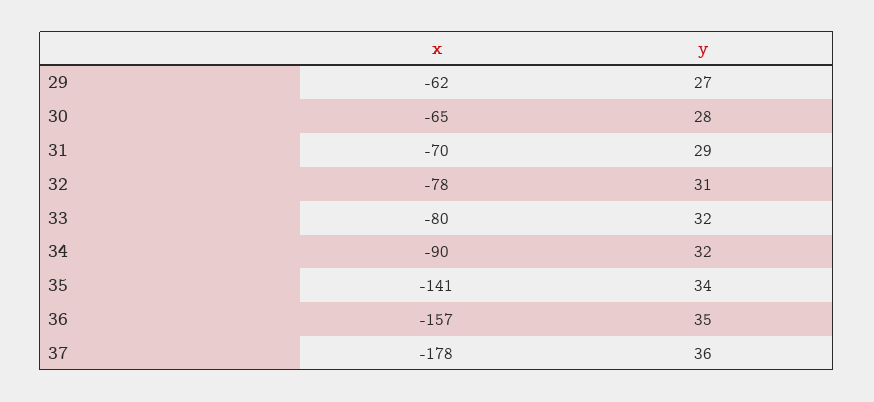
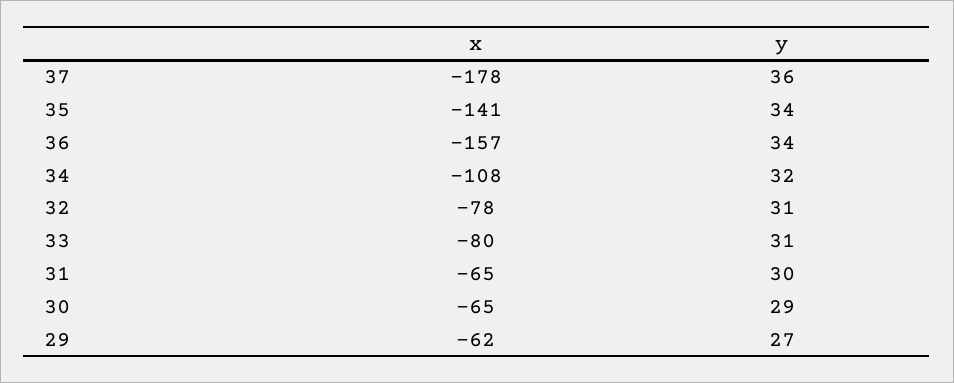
y, 30: 28 -> 29
x, 31: -70 -> -65
y, 31: 29 -> 30
y, 33: 32 -> 31
x, 34: -90 -> -108
y, 36: 35 -> 34

